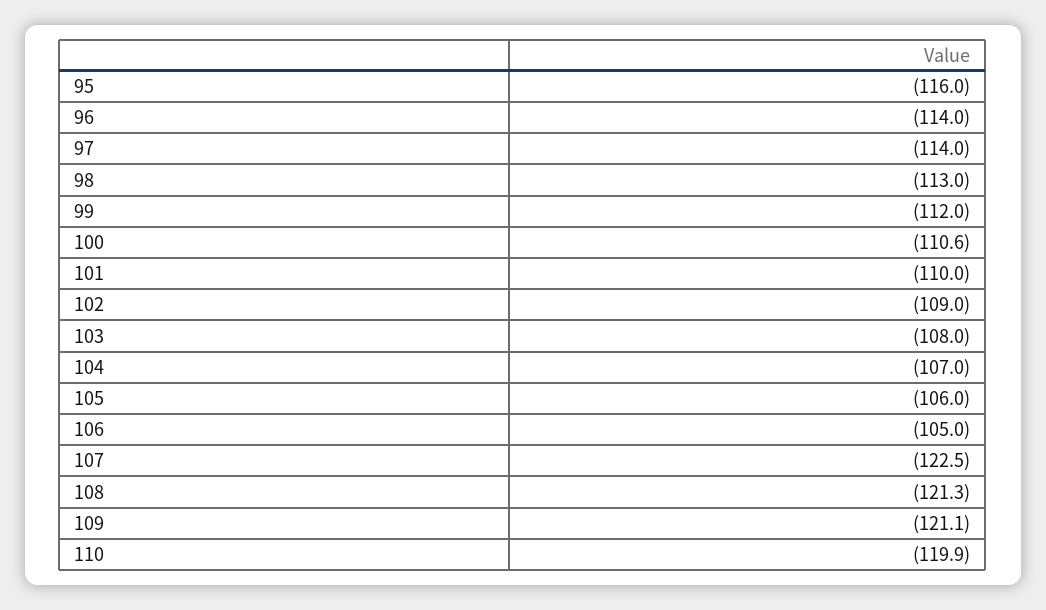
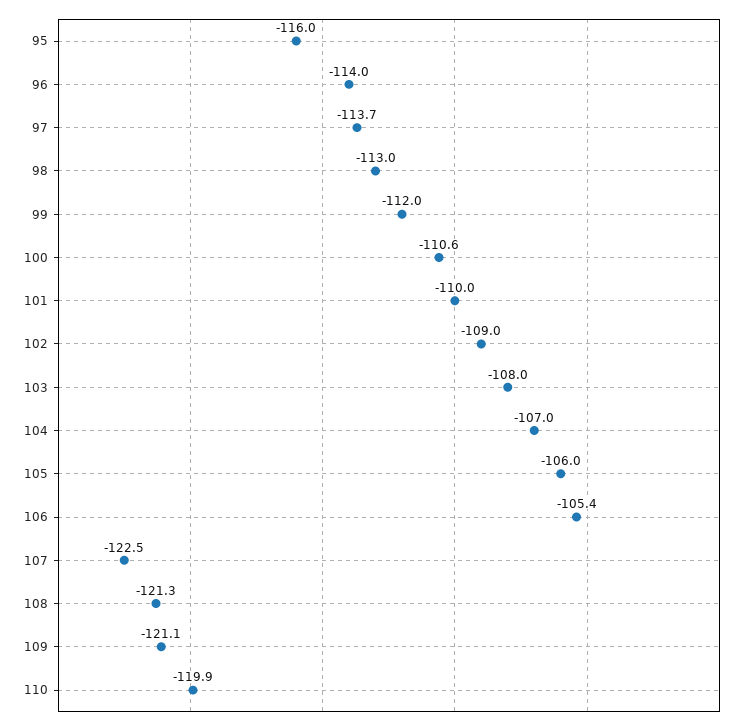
97: -114 -> -113.7
106: -105 -> -105.4

